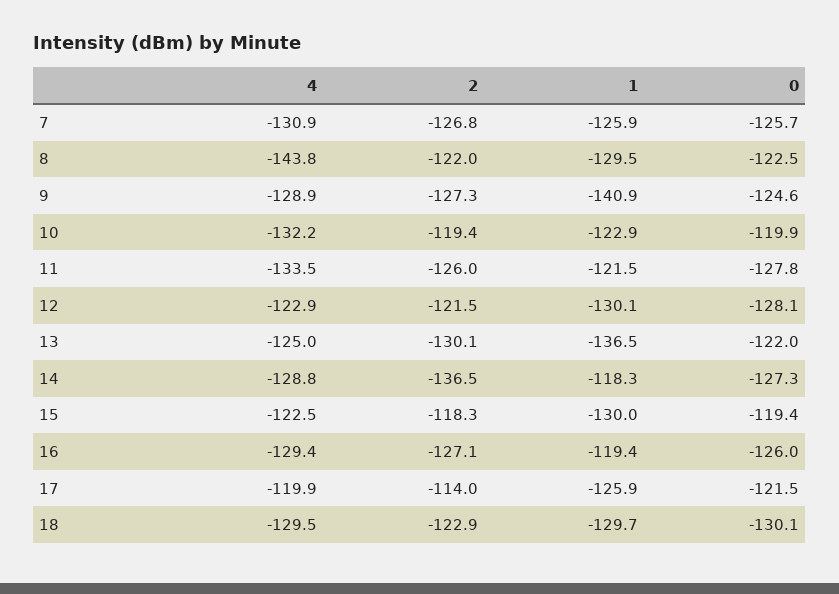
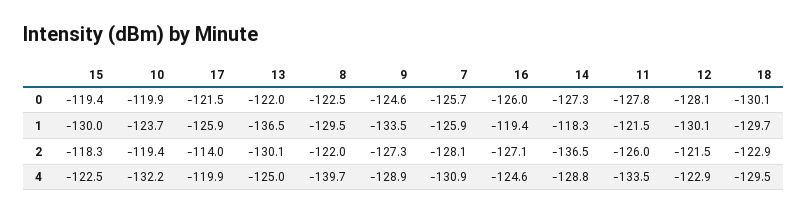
2, 7: -126.8 -> -128.1
4, 8: -143.8 -> -139.7
1, 9: -140.9 -> -133.5
1, 10: -122.9 -> -123.7
4, 16: -129.4 -> -124.6

